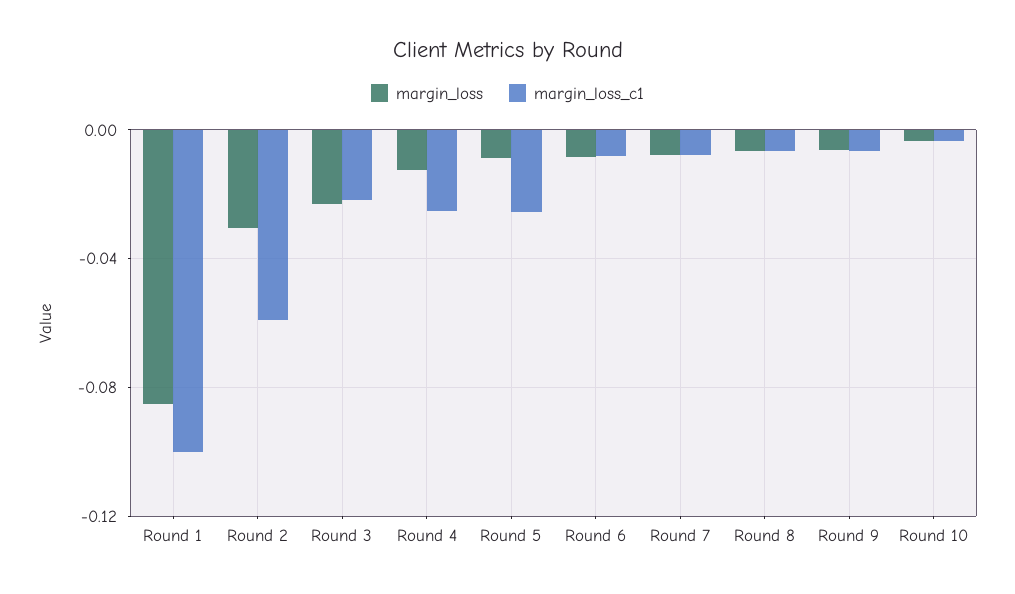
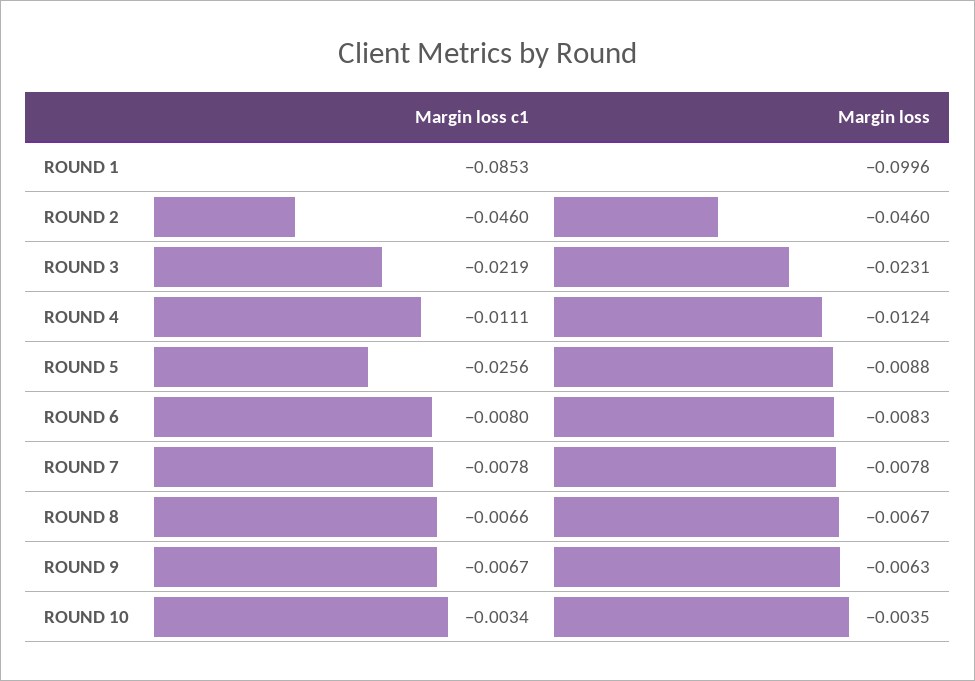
margin_loss, Round 1: -0.085 -> -0.0996
margin_loss_c1, Round 1: -0.1 -> -0.0853
margin_loss, Round 2: -0.03 -> -0.046
margin_loss_c1, Round 2: -0.06 -> -0.046
margin_loss_c1, Round 4: -0.025 -> -0.0111

